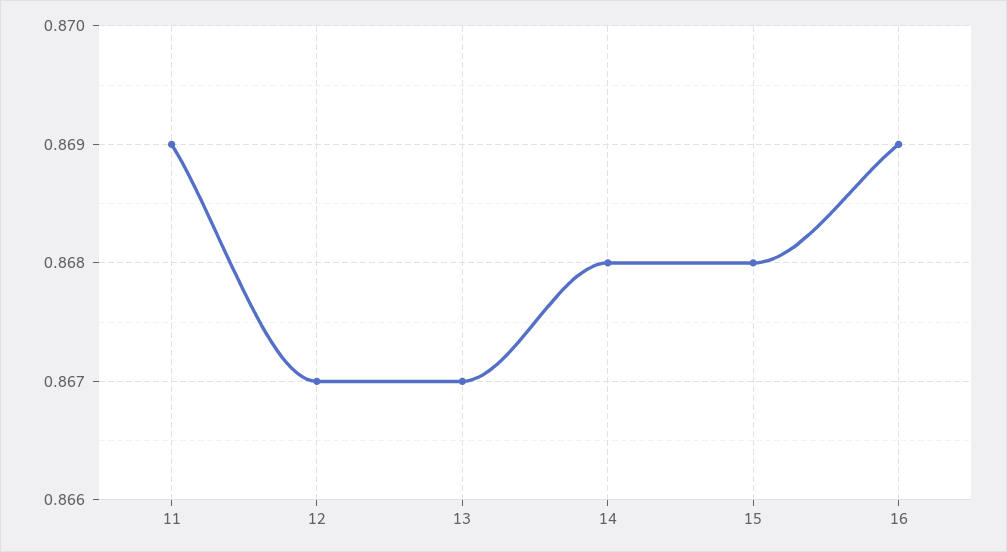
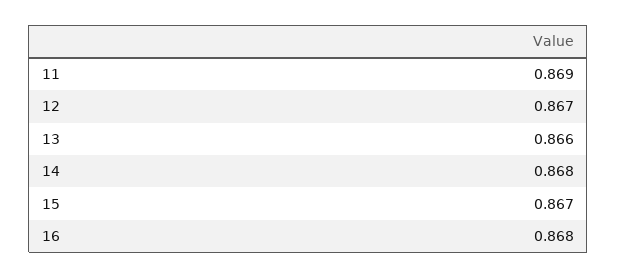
13: 0.867 -> 0.866
15: 0.868 -> 0.867
16: 0.869 -> 0.868

